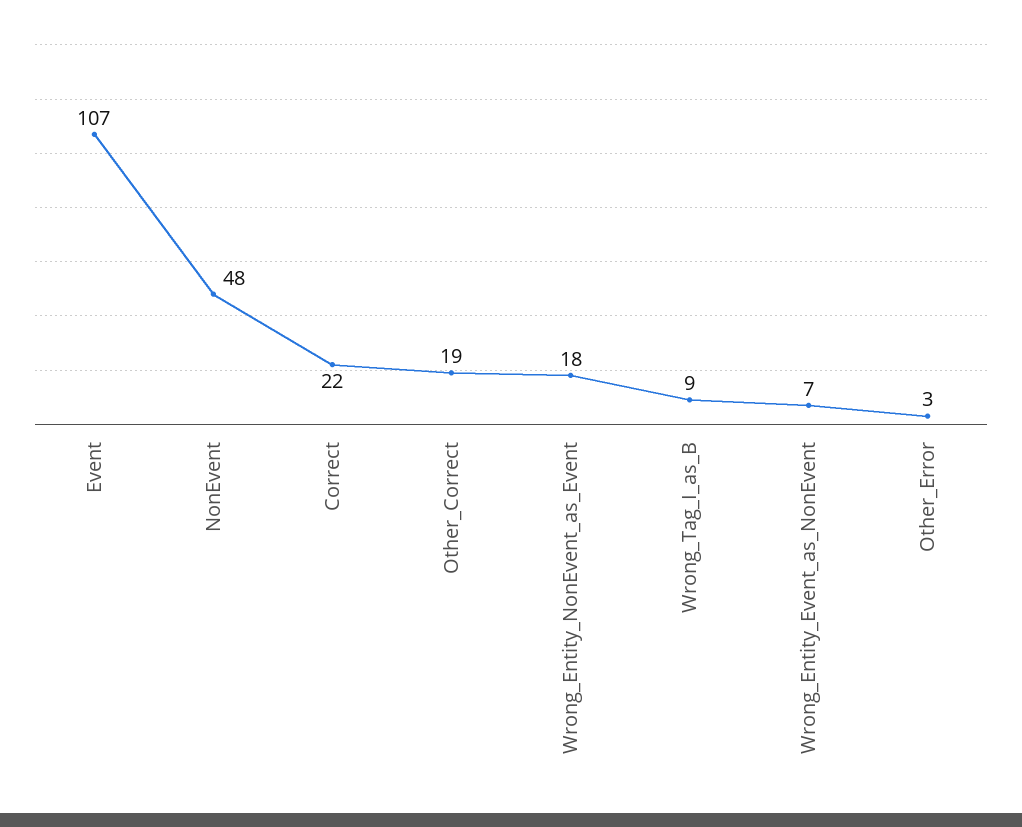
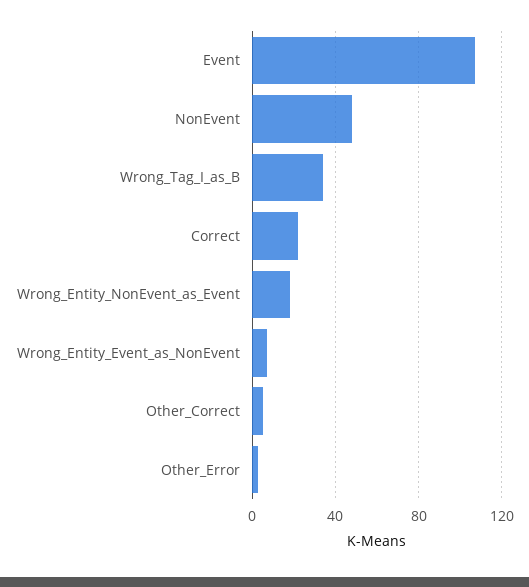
Other_Correct: 19 -> 5
Wrong_Tag_I_as_B: 9 -> 35

